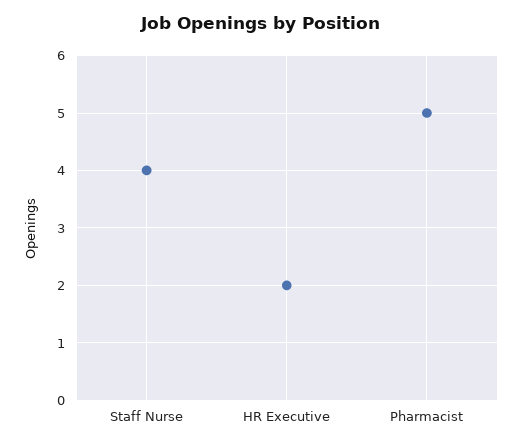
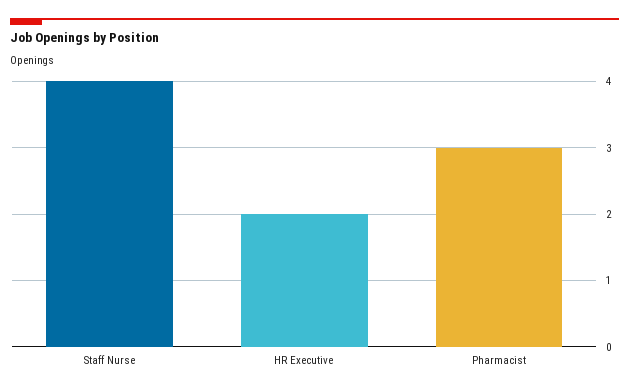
Pharmacist: 5 -> 3

